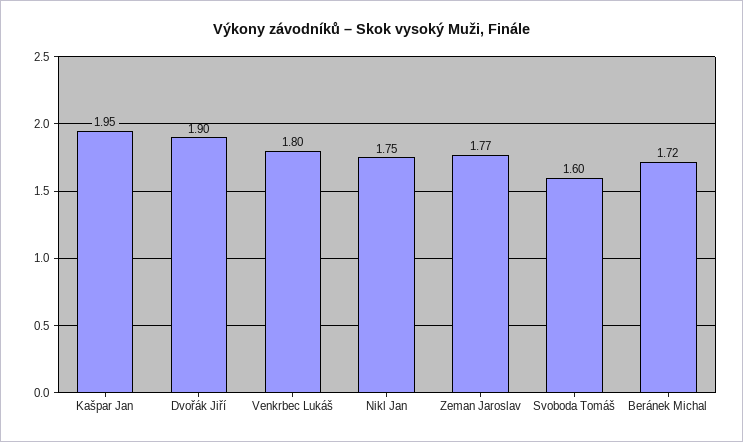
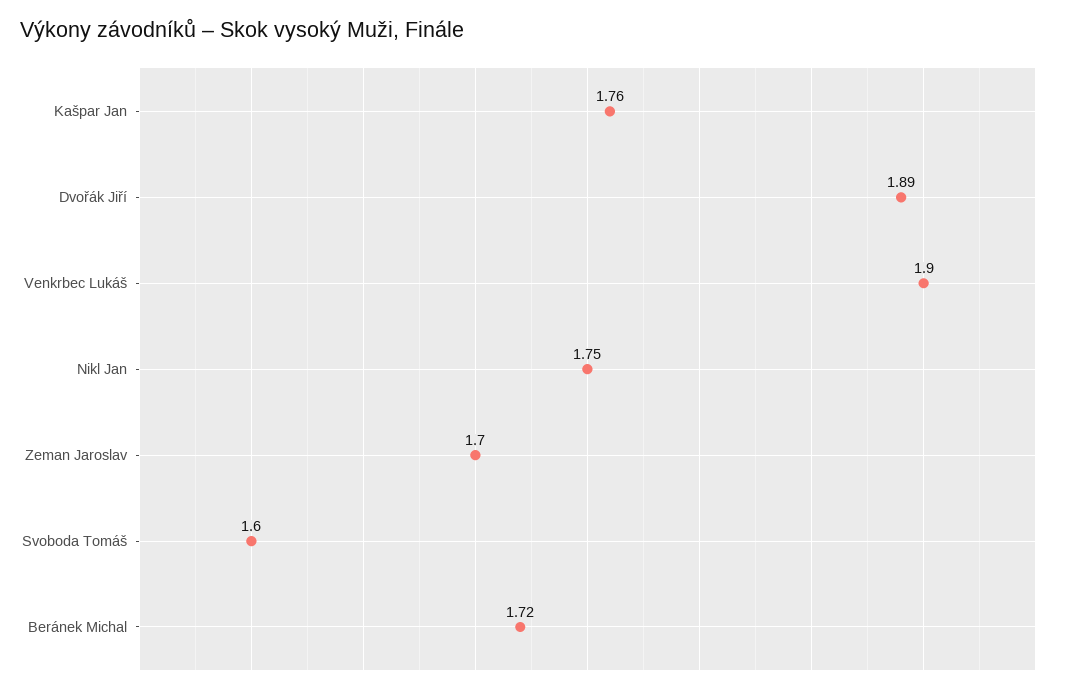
Kašpar Jan: 1.95 -> 1.76
Dvořák Jiří: 1.9 -> 1.89
Venkrbec Lukáš: 1.8 -> 1.9
Zeman Jaroslav: 1.77 -> 1.7

